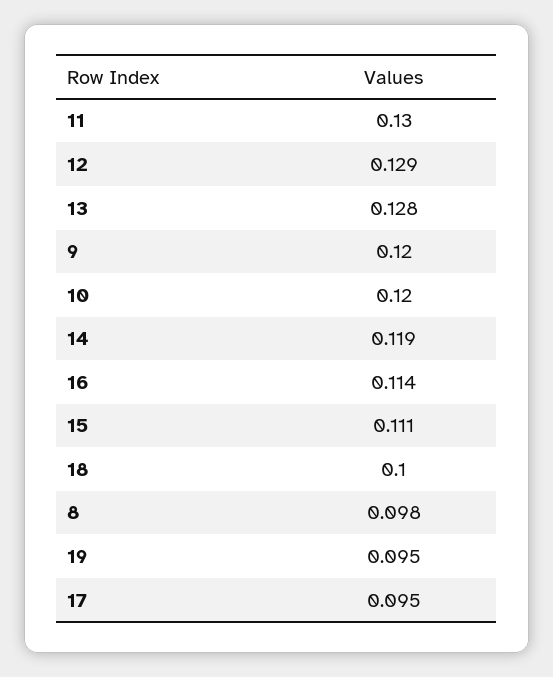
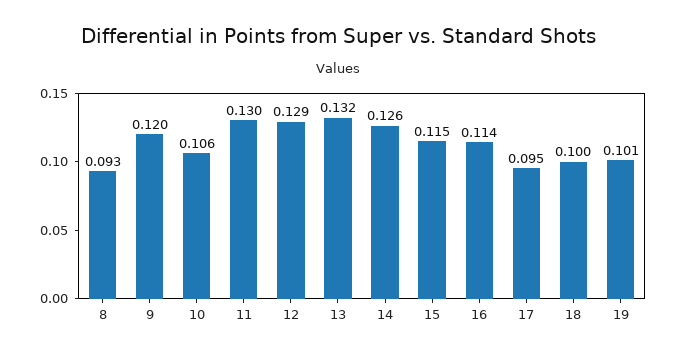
13: 0.128 -> 0.132
10: 0.12 -> 0.106
14: 0.119 -> 0.126
15: 0.111 -> 0.115
8: 0.098 -> 0.093
19: 0.095 -> 0.101

